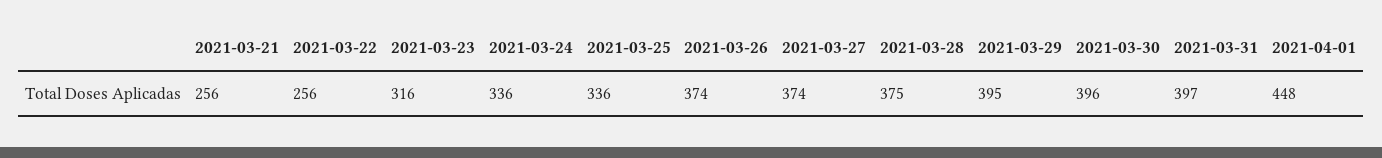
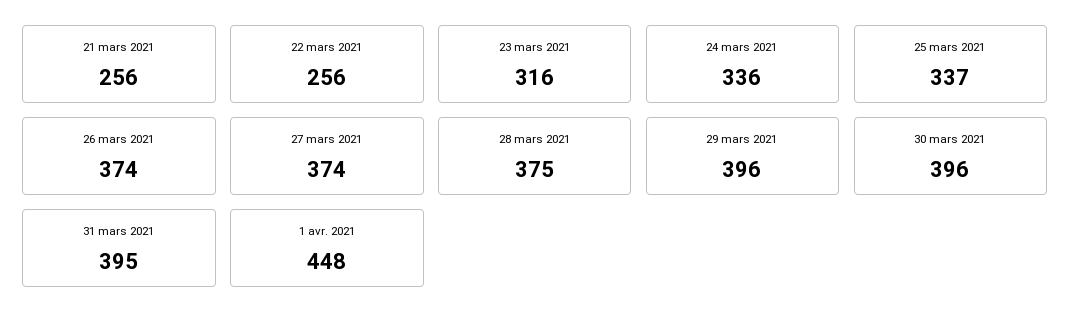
2021-03-25: 336 -> 337
2021-03-29: 395 -> 396
2021-03-31: 397 -> 395

